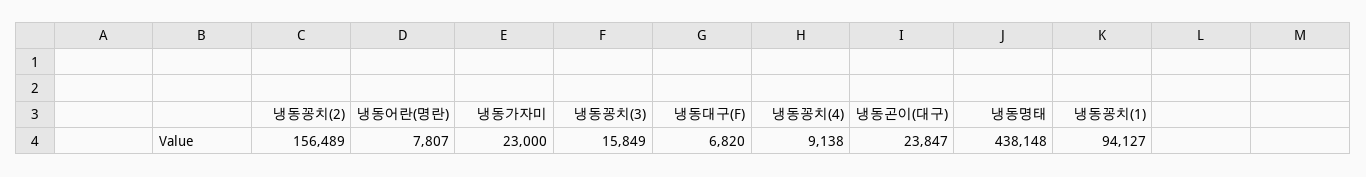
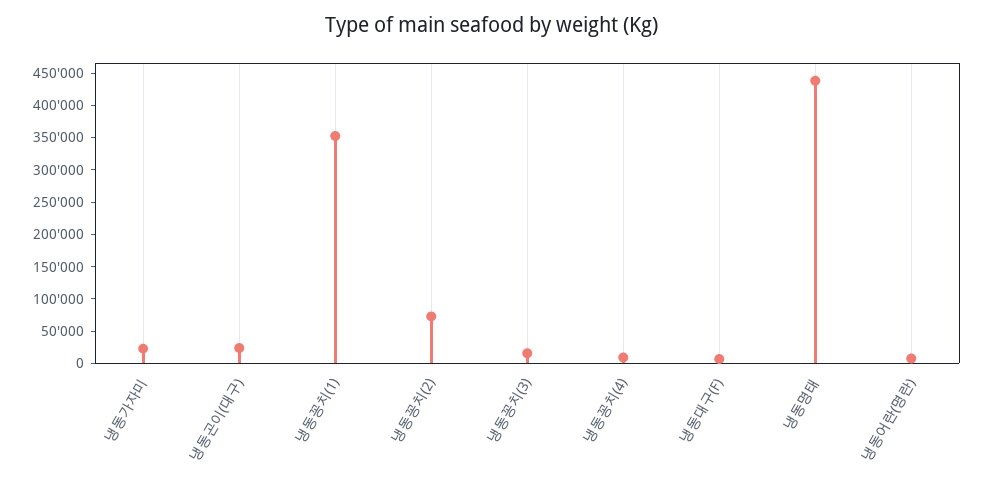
냉동꽁치(2): 156489 -> 75000
냉동꽁치(1): 94127 -> 350000

